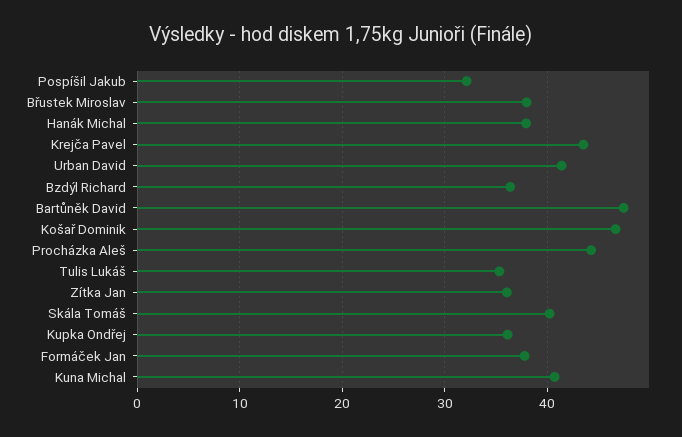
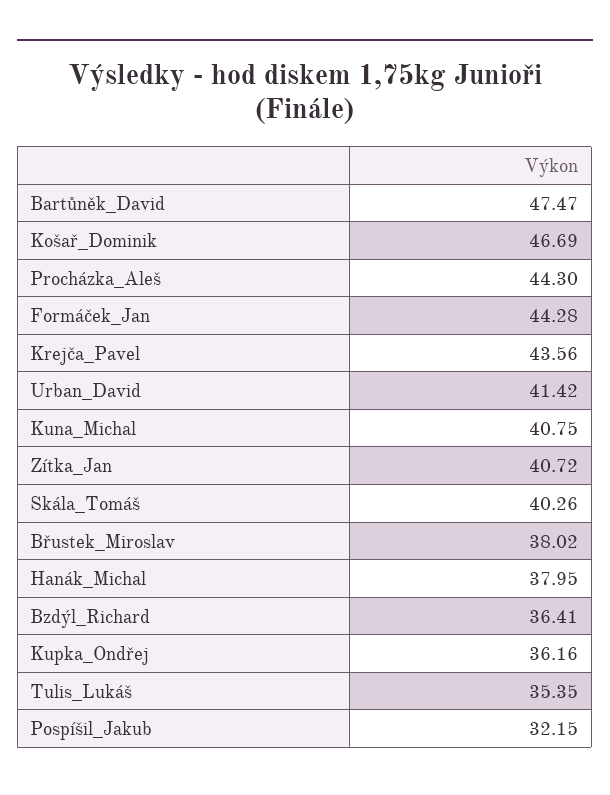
Zítka Jan: 36 -> 40.72
Formáček Jan: 38 -> 44.28

